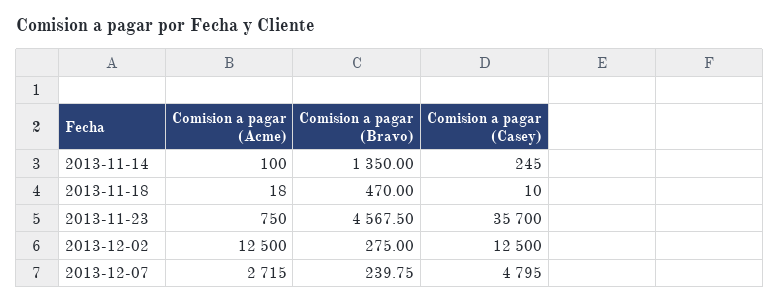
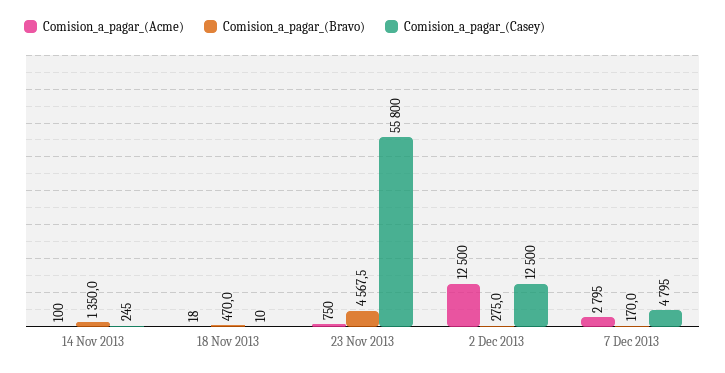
Comision a pagar (Casey), 2013-11-23: 35700 -> 55800
Comision a pagar (Acme), 2013-12-07: 2715 -> 2795
Comision a pagar (Bravo), 2013-12-07: 239.75 -> 170

